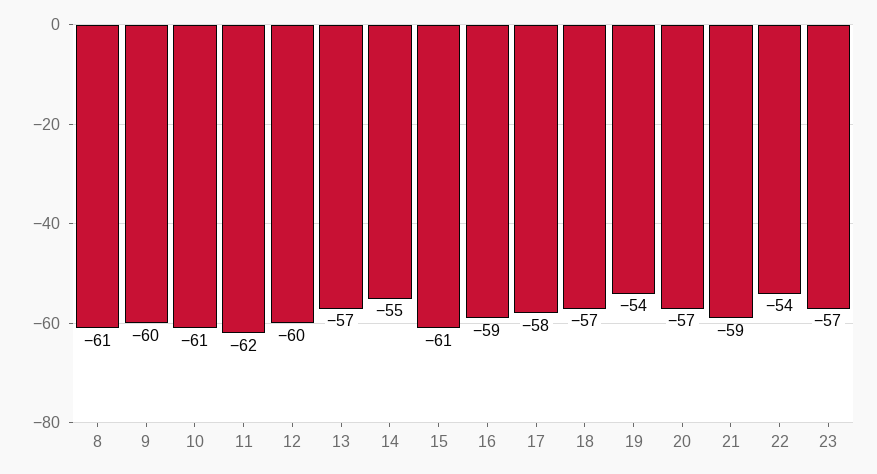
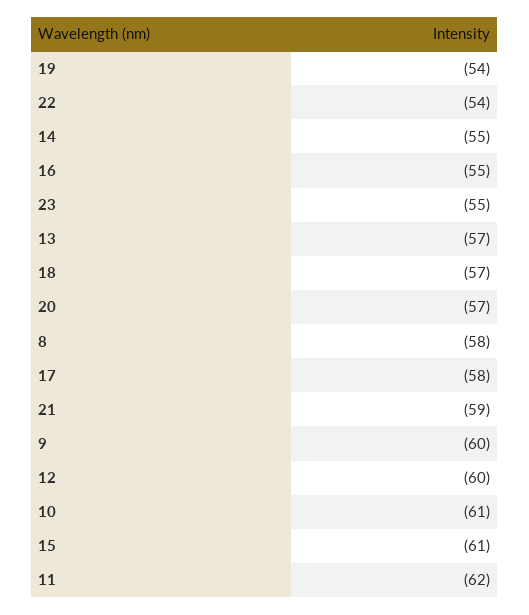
8: -61 -> -58
16: -59 -> -55
23: -57 -> -55

